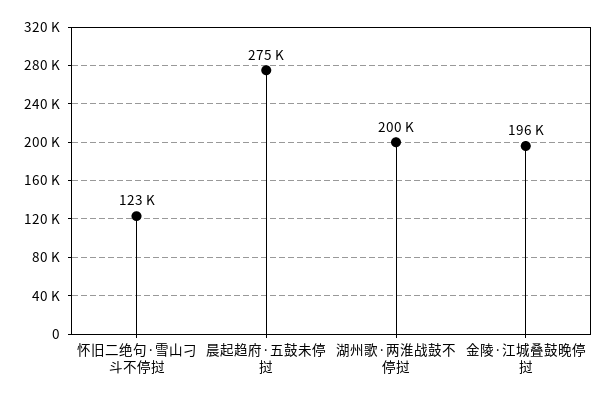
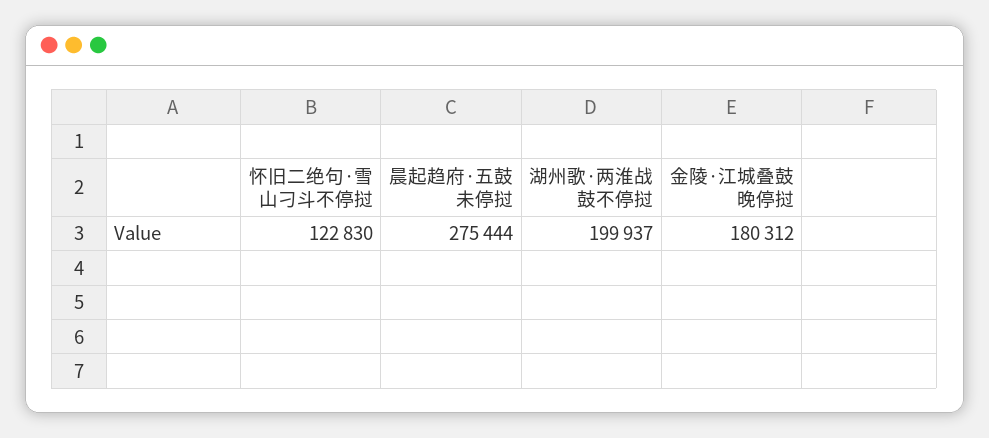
金陵·江城叠鼓晚停挝: 196000 -> 180312

